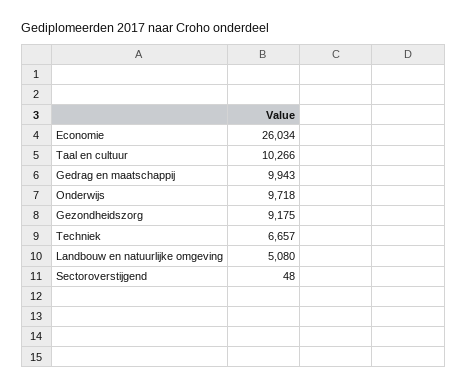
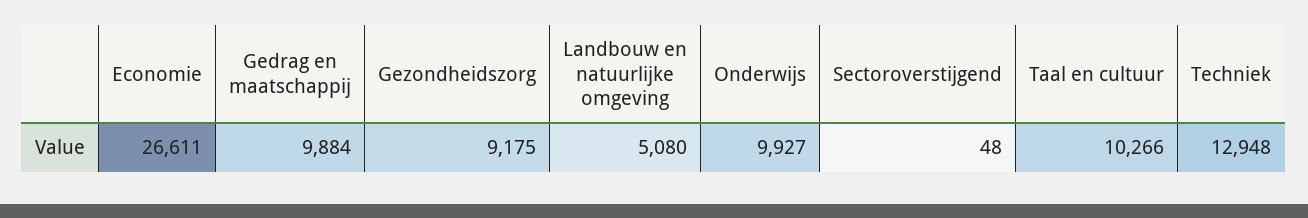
Economie: 26034 -> 26611
Gedrag en maatschappij: 9943 -> 9884
Onderwijs: 9718 -> 9927
Techniek: 6657 -> 12948

